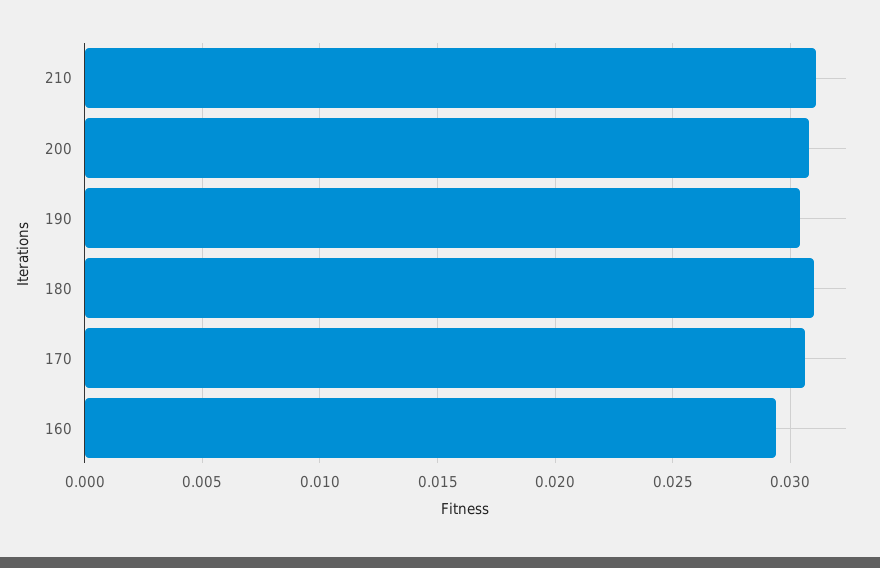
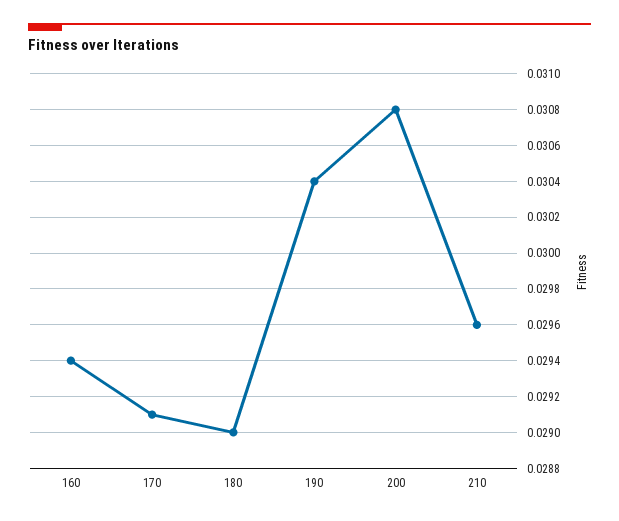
210: 0.031 -> 0.0296
180: 0.031 -> 0.029
170: 0.0305 -> 0.0291

